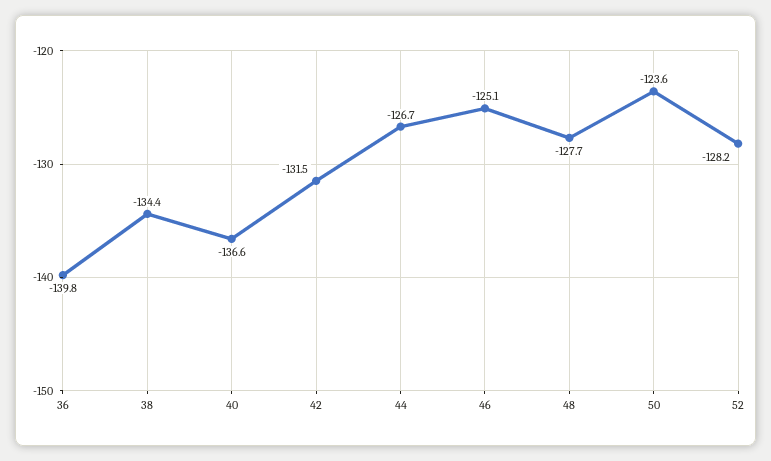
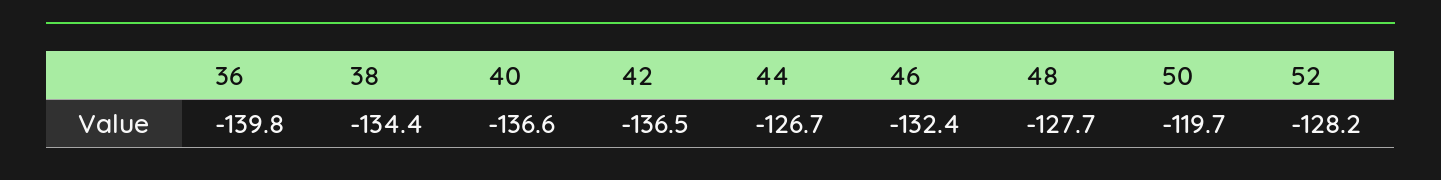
42: -131.5 -> -136.5
46: -125.1 -> -132.4
50: -123.6 -> -119.7

